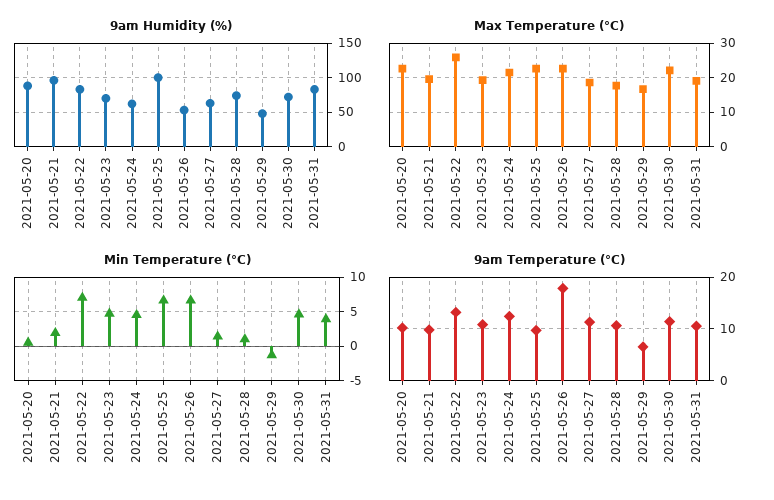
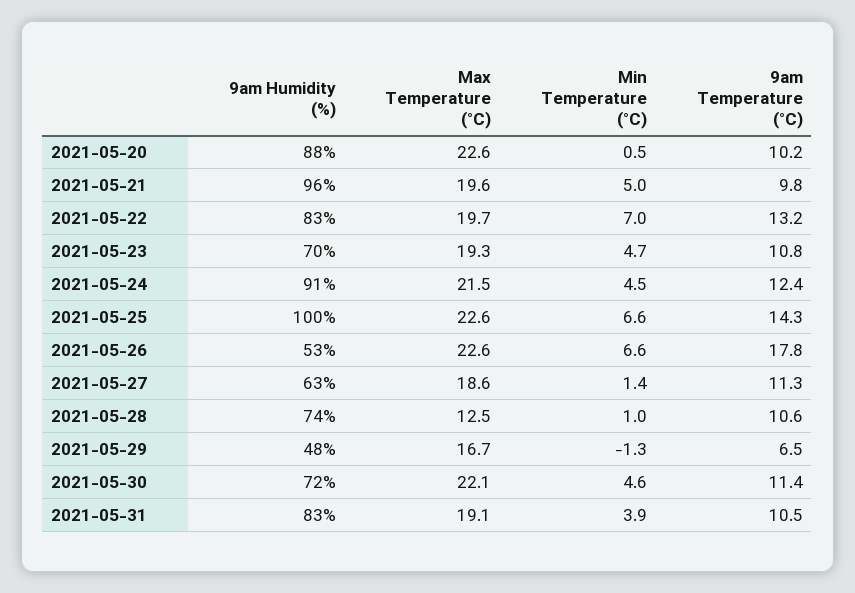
9am Humidity (%), 2021-05-24: 60 -> 91
Max Temperature (°C), 2021-05-22: 26 -> 19.7
Max Temperature (°C), 2021-05-28: 18 -> 12.5
Min Temperature (°C), 2021-05-21: 2 -> 5
9am Temperature (°C), 2021-05-25: 10 -> 14.3

